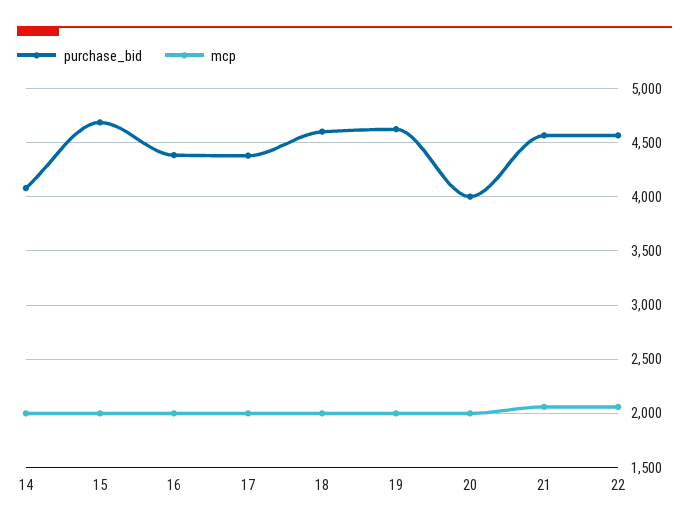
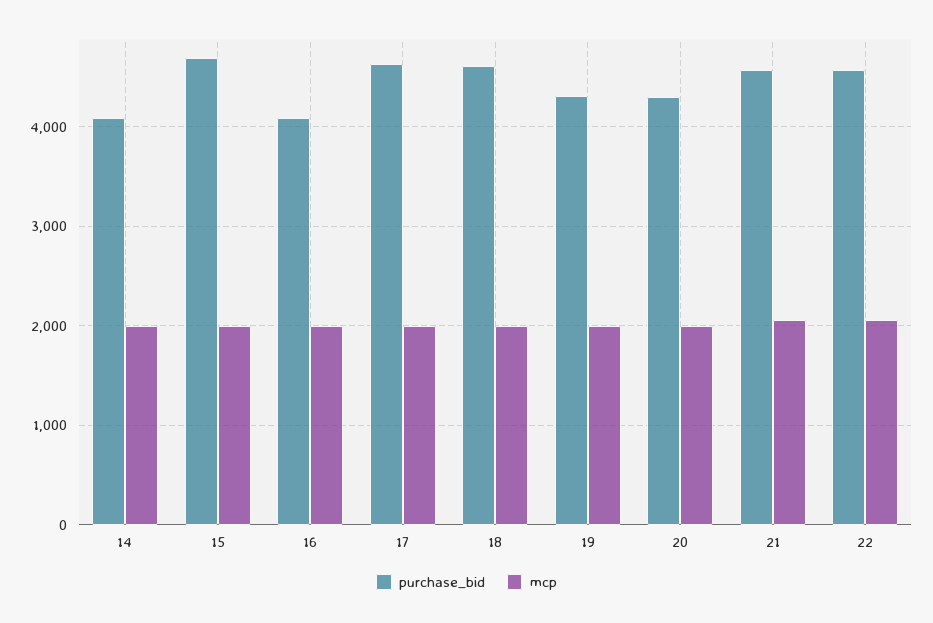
purchase_bid, 16: 4400 -> 4100
purchase_bid, 17: 4400 -> 4600
purchase_bid, 19: 4600 -> 4300
purchase_bid, 20: 4000 -> 4300

